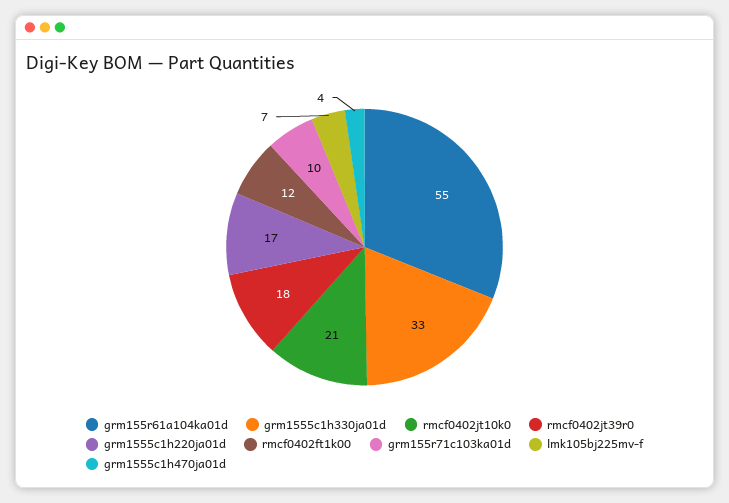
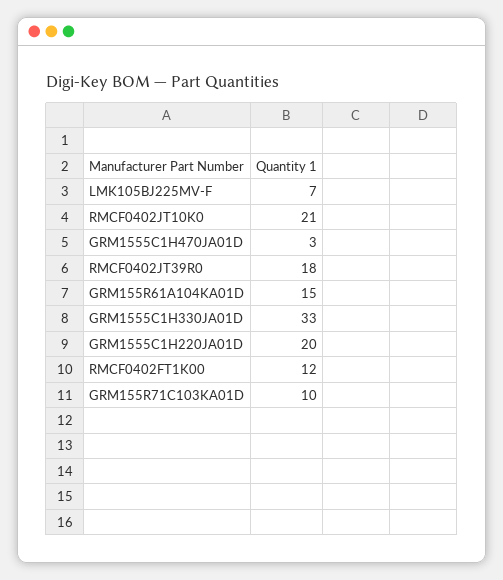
grm155r61a104ka01d: 55 -> 15
grm1555c1h220ja01d: 17 -> 20
grm1555c1h470ja01d: 4 -> 3

